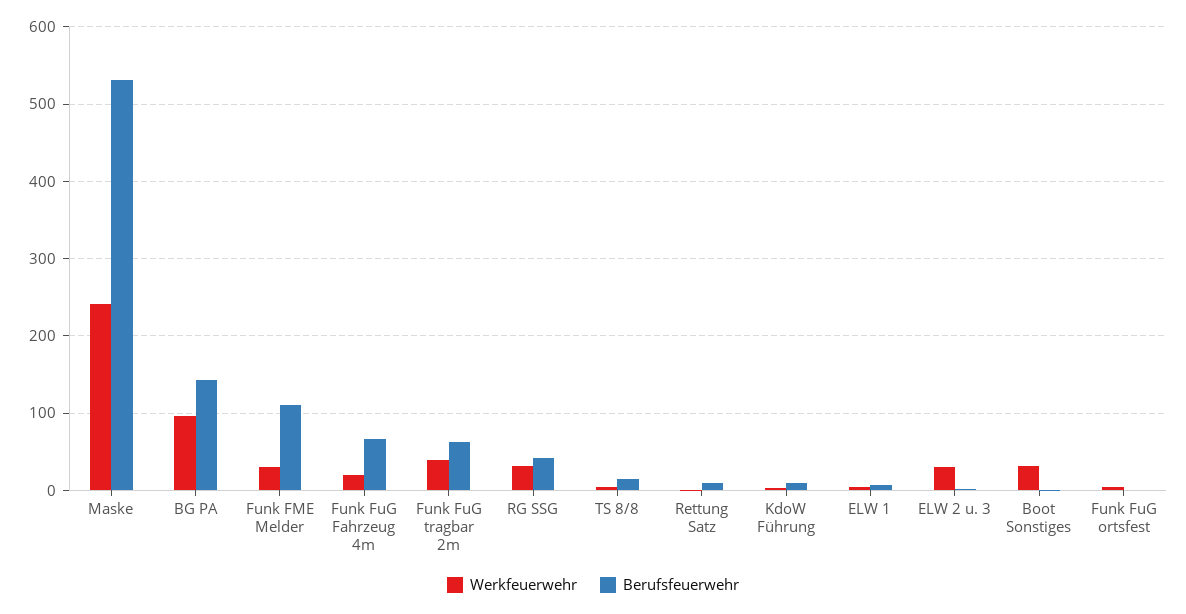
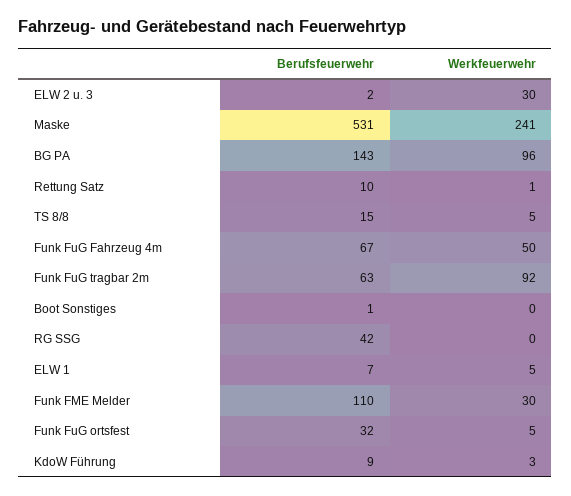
Werkfeuerwehr, Funk FuG Fahrzeug 4m: 20 -> 50
Werkfeuerwehr, Funk FuG tragbar 2m: 40 -> 92
Werkfeuerwehr, RG SSG: 30 -> 0
Werkfeuerwehr, Boot Sonstiges: 30 -> 0
Berufsfeuerwehr, Funk FuG ortsfest: 0 -> 32

